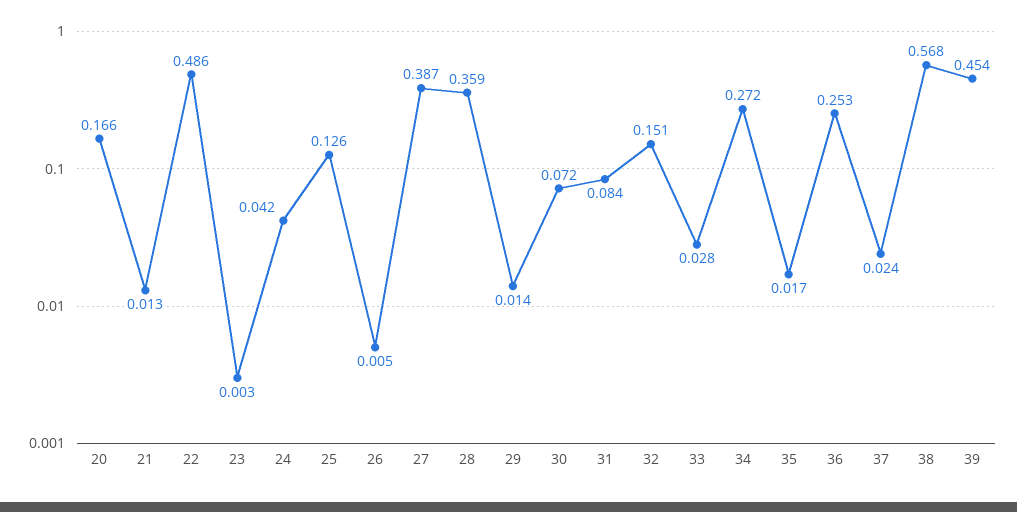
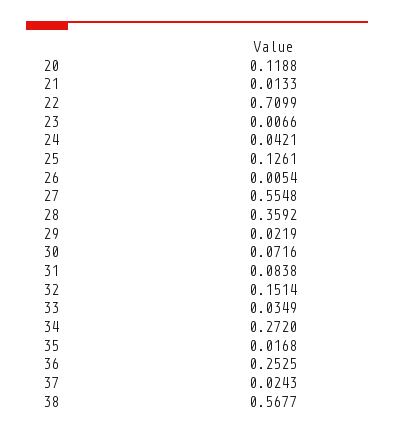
20: 0.166 -> 0.1188
22: 0.486 -> 0.7099
23: 0.003 -> 0.0066
27: 0.387 -> 0.5548
29: 0.014 -> 0.0219
33: 0.028 -> 0.0349
39: 0.454 -> none

